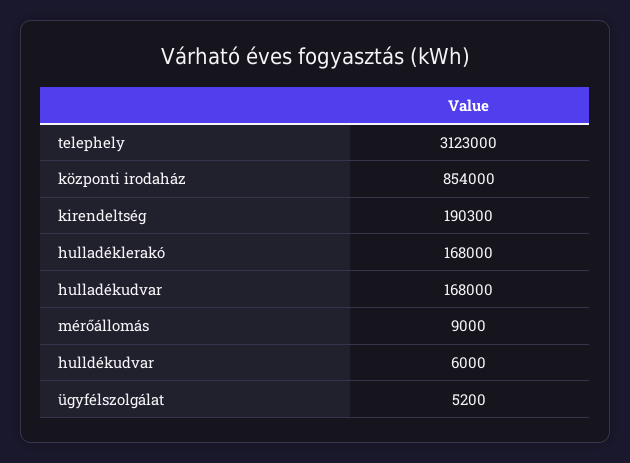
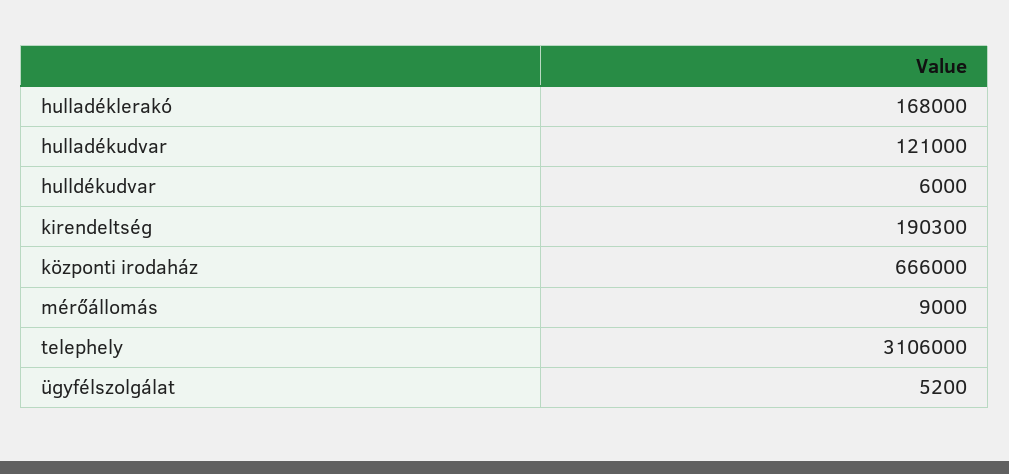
telephely: 3123000 -> 3106000
központi irodaház: 854000 -> 666000
hulladékudvar: 168000 -> 121000

